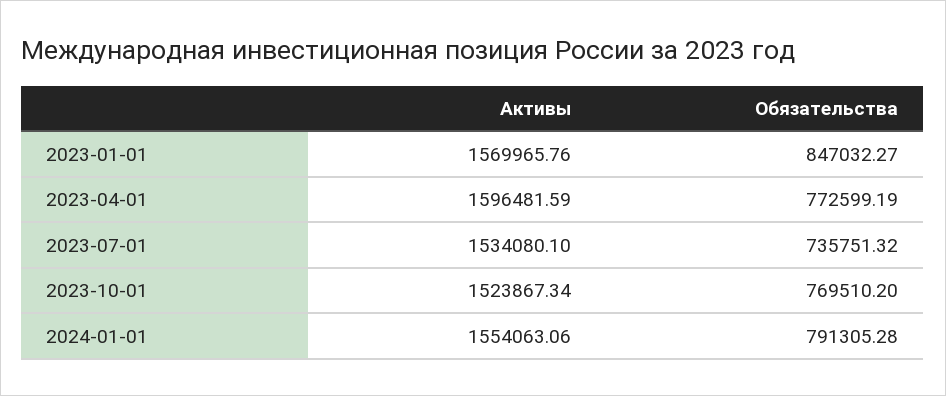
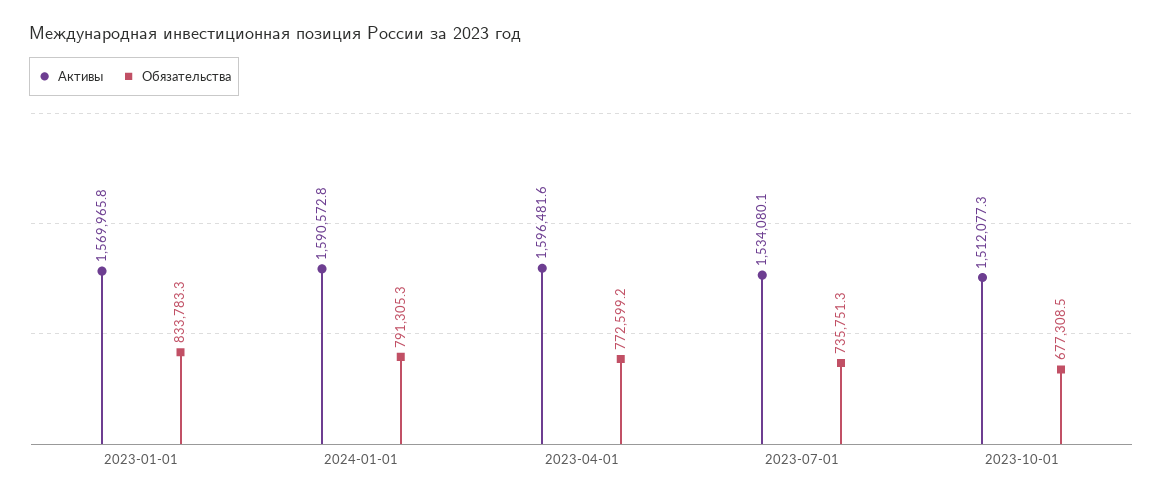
Обязательства, 2023-01-01: 847032.27 -> 833783.3
Активы, 2023-10-01: 1523867.34 -> 1512077.3
Обязательства, 2023-10-01: 769510.2 -> 677308.5
Активы, 2024-01-01: 1554063.06 -> 1590572.8

